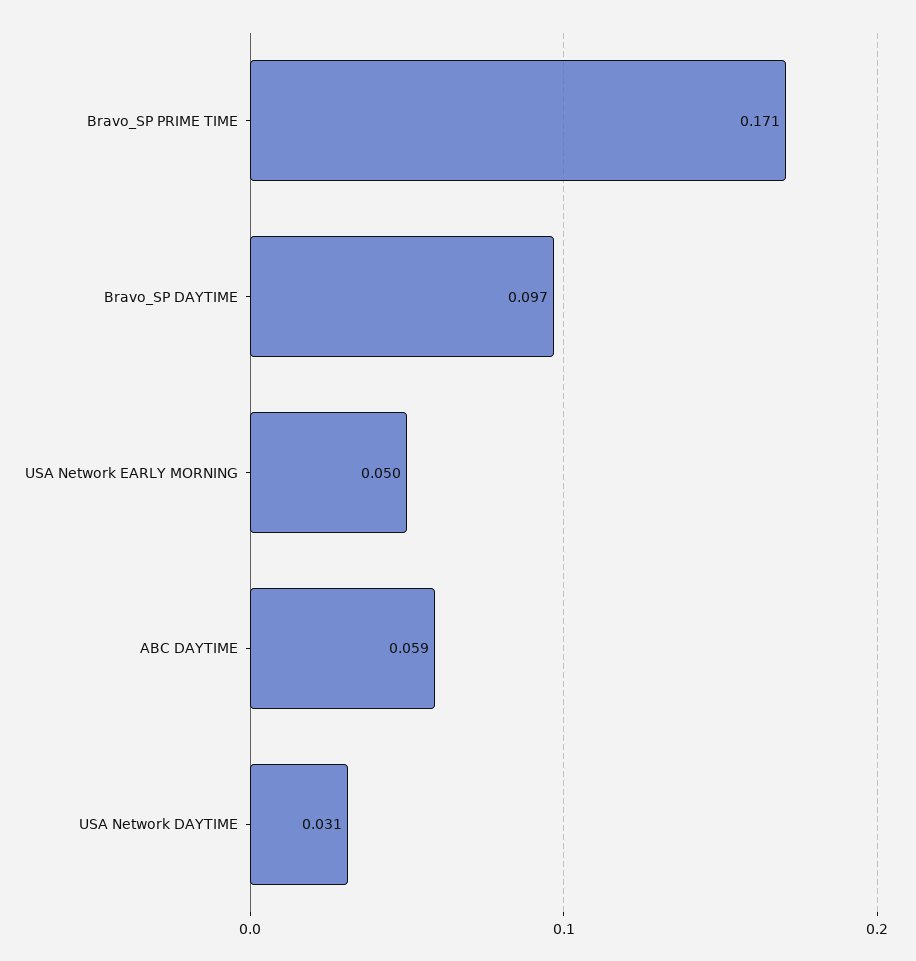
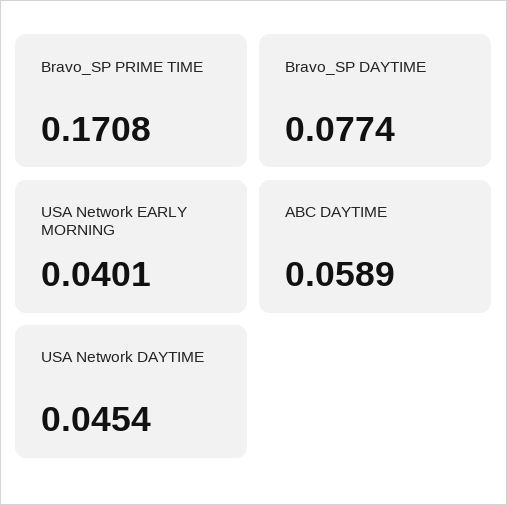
Bravo_SP DAYTIME: 0.097 -> 0.0774
USA Network EARLY MORNING: 0.05 -> 0.0401
USA Network DAYTIME: 0.031 -> 0.0454

